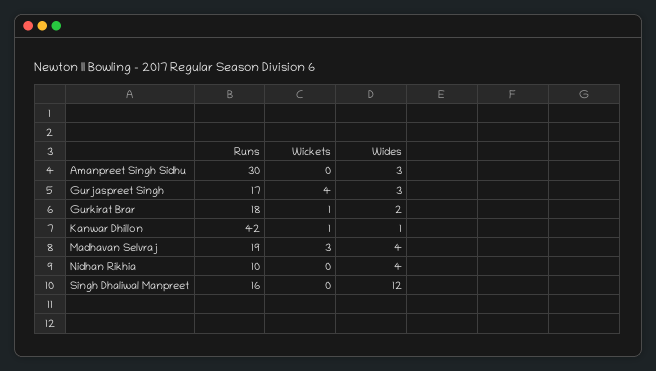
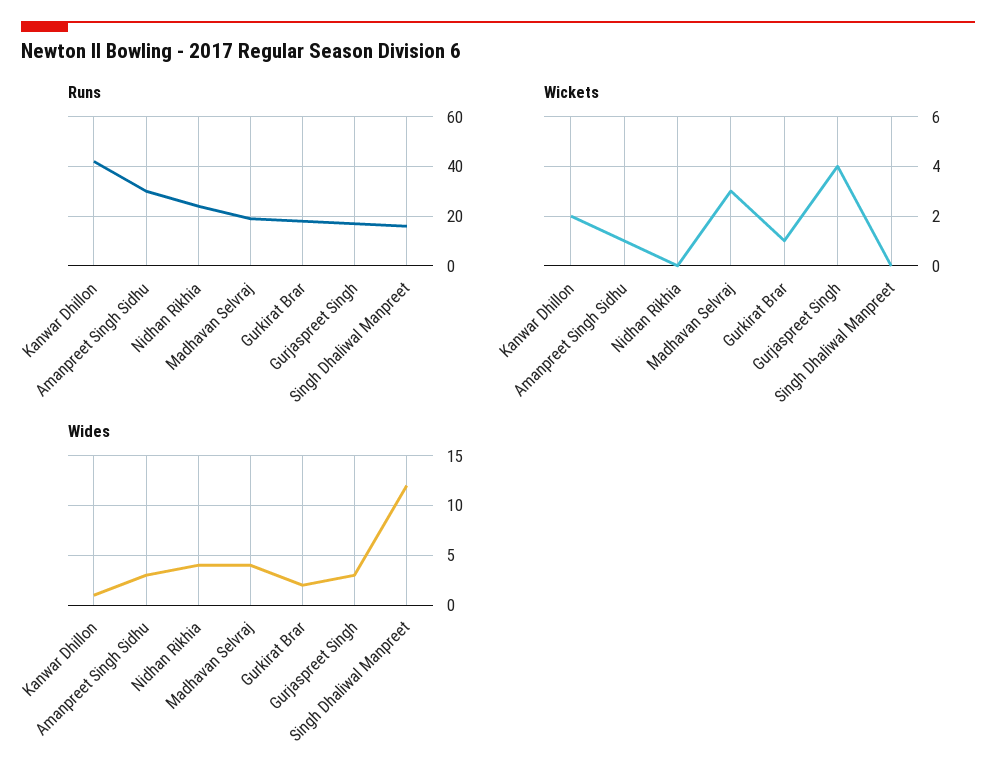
Wickets, Amanpreet Singh Sidhu: 0 -> 1
Wickets, Kanwar Dhillon: 1 -> 2
Runs, Nidhan Rikhia: 10 -> 25

